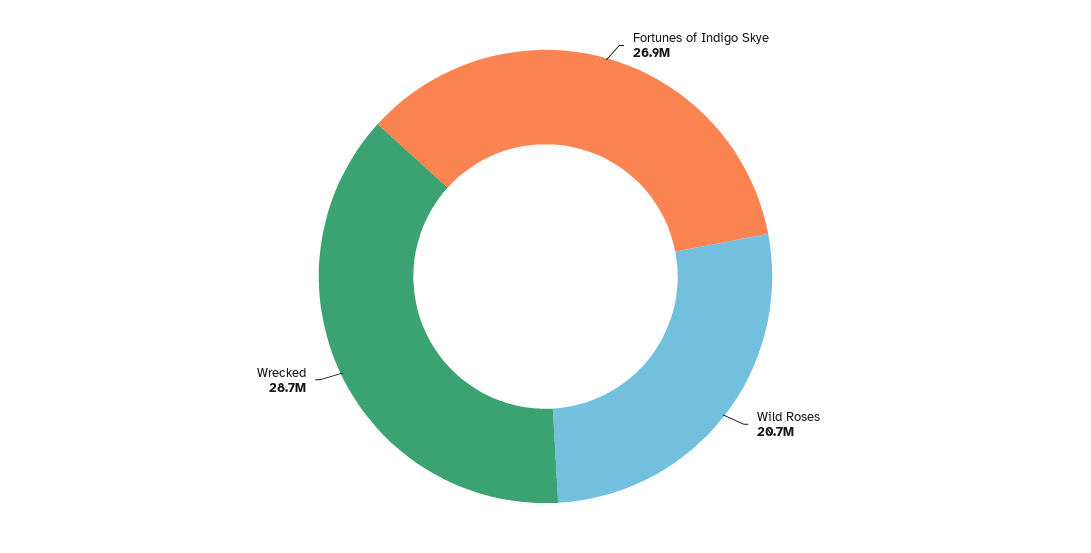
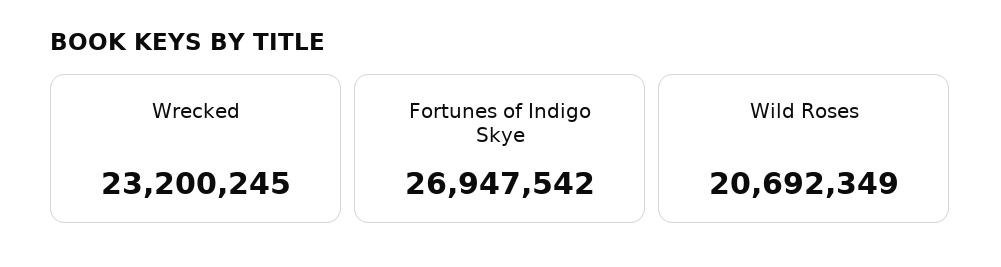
Wrecked: 28700000 -> 23200245

